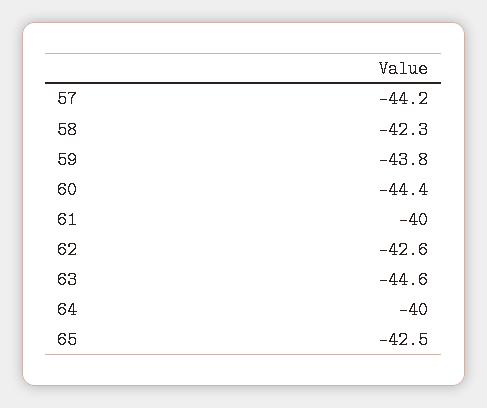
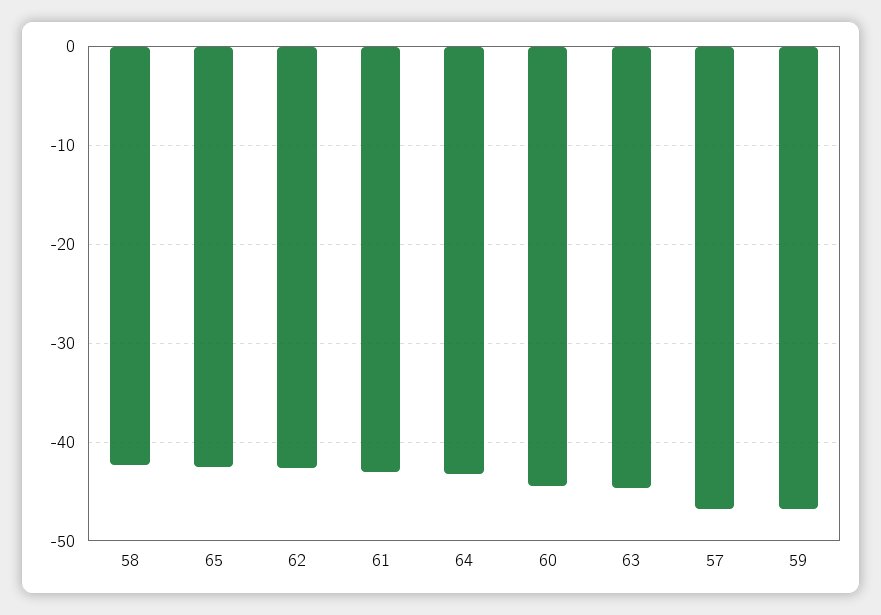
57: -44.2 -> -47
59: -43.8 -> -47
61: -40 -> -43
64: -40 -> -43

